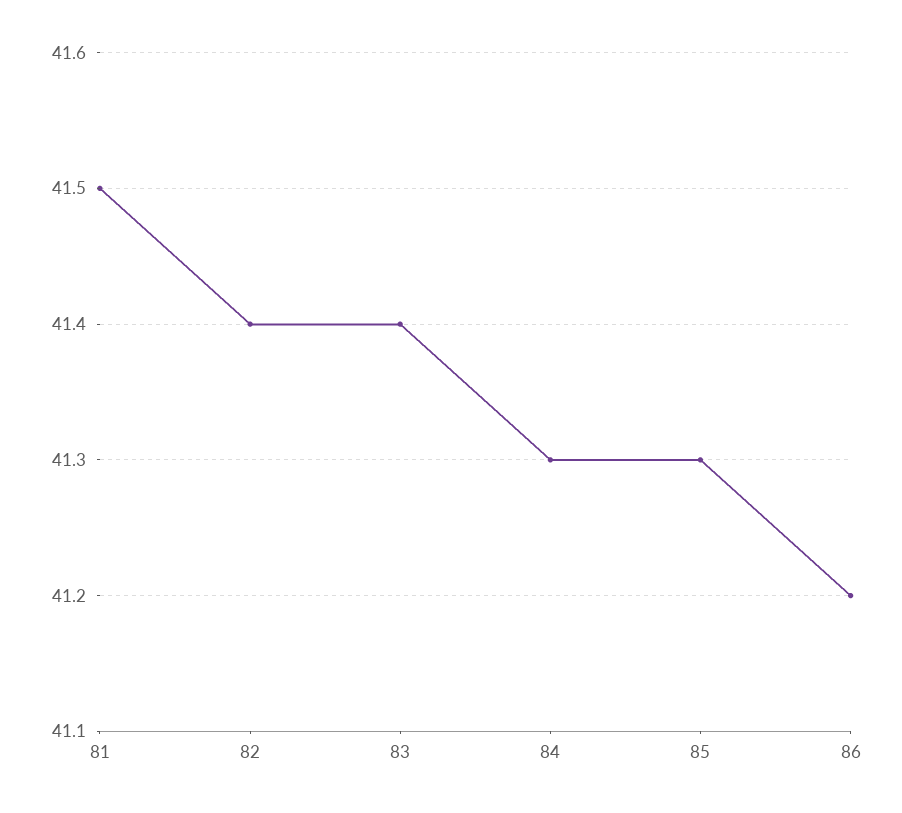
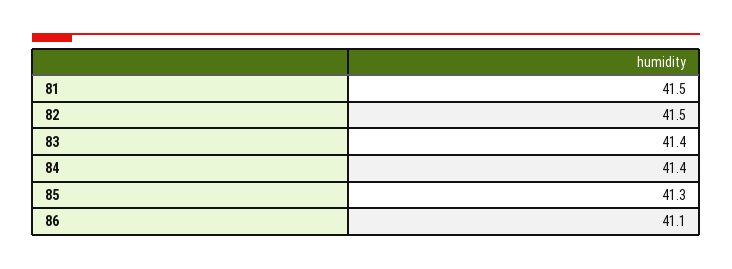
82: 41.4 -> 41.5
84: 41.3 -> 41.4
86: 41.2 -> 41.1

